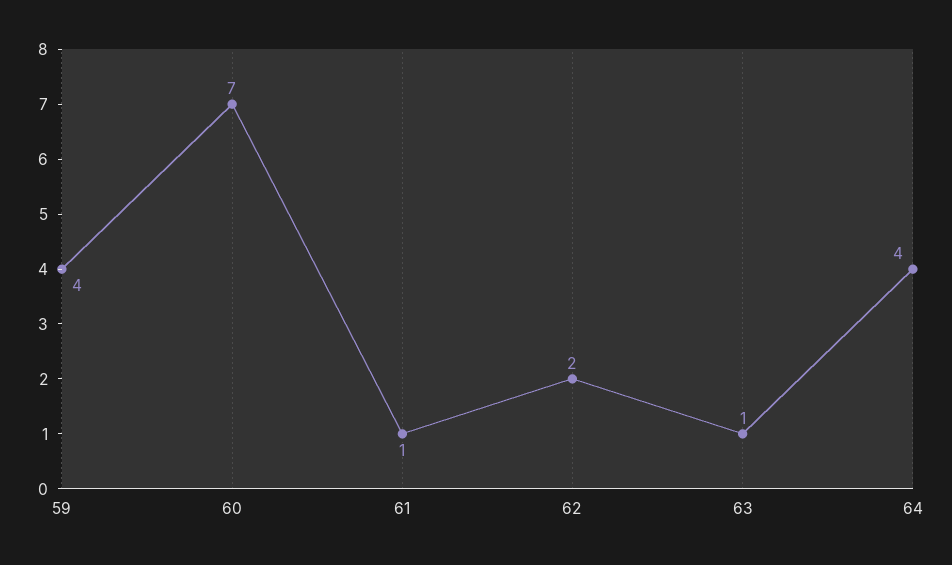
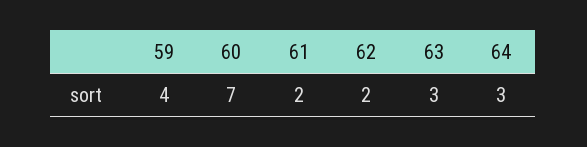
61: 1 -> 2
63: 1 -> 3
64: 4 -> 3

